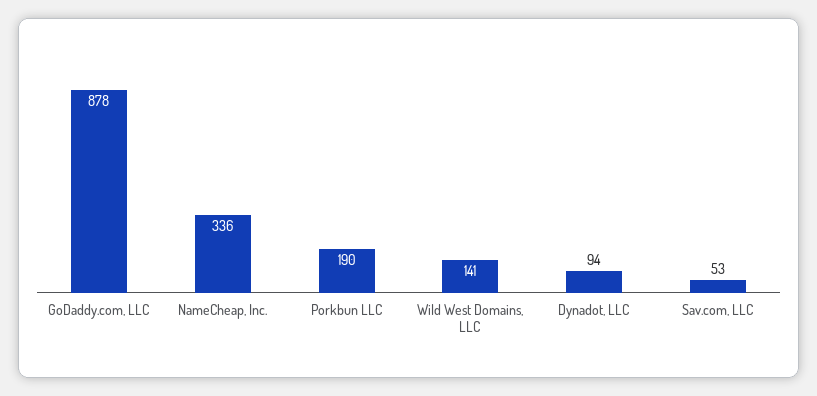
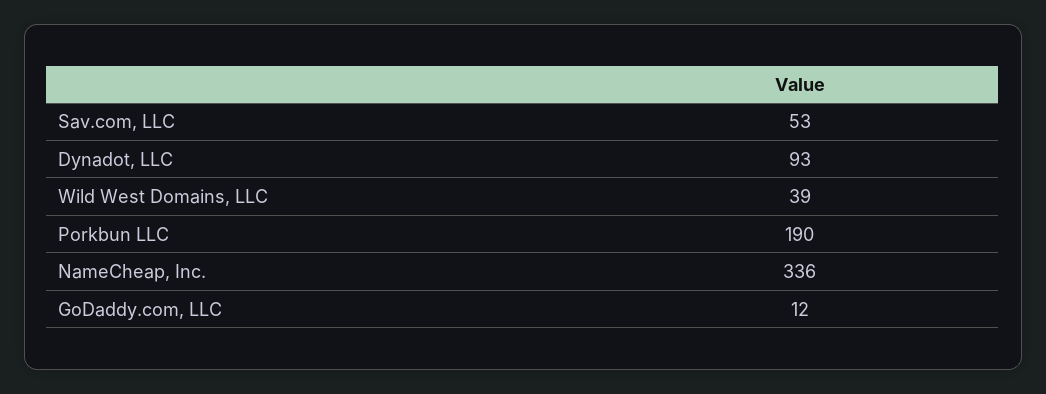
GoDaddy.com, LLC: 878 -> 12
Wild West Domains, LLC: 141 -> 39
Dynadot, LLC: 94 -> 93

